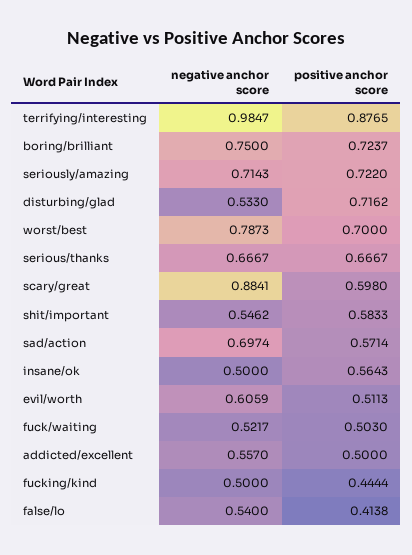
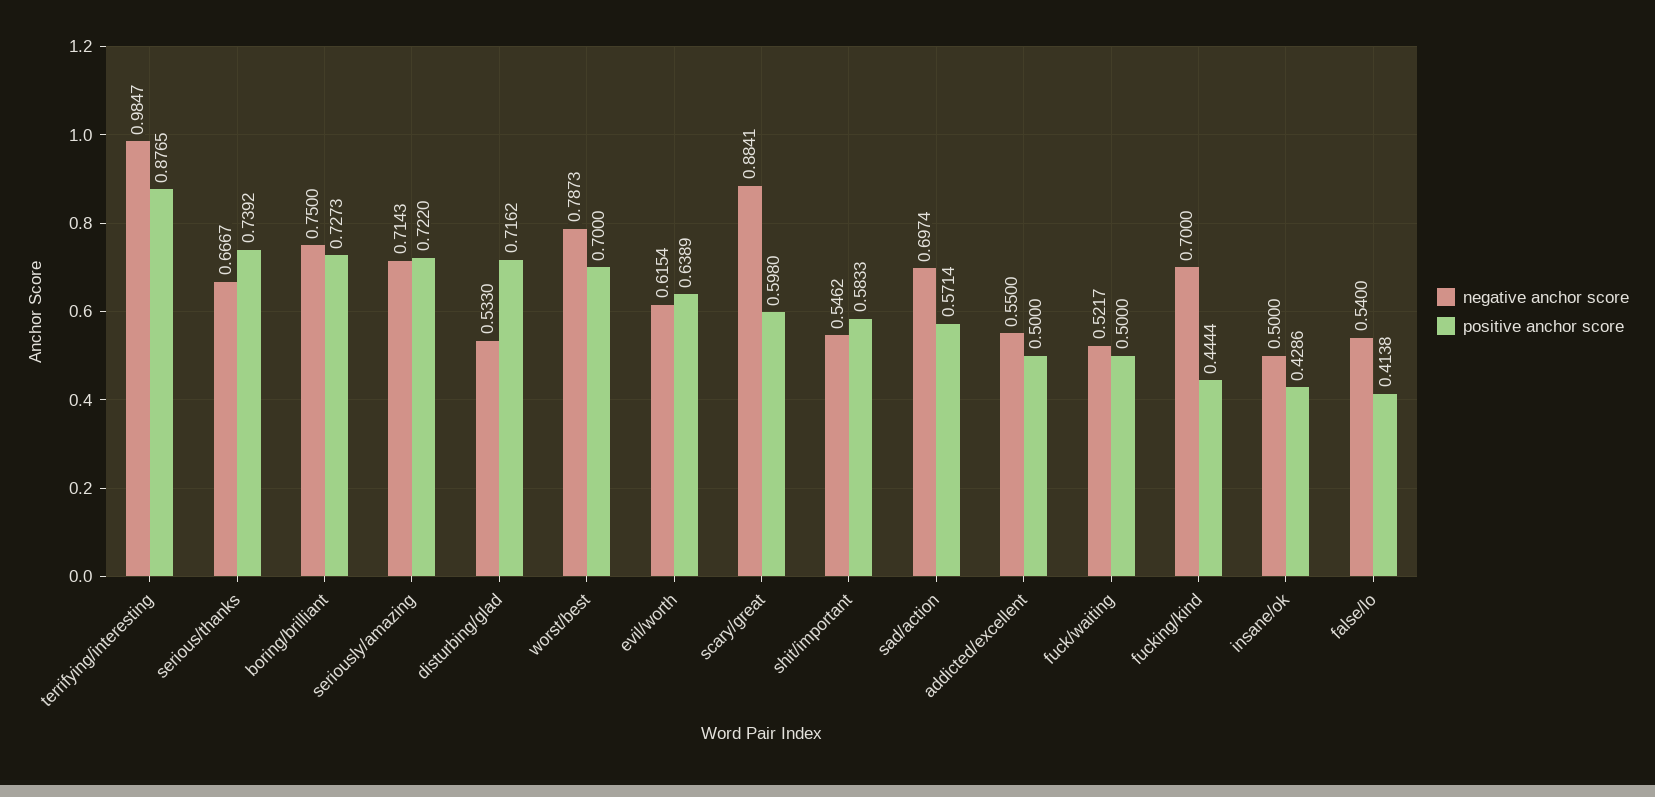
positive anchor score, boring/brilliant: 0.7237 -> 0.7273
positive anchor score, serious/thanks: 0.6667 -> 0.7392
positive anchor score, insane/ok: 0.5643 -> 0.4286
negative anchor score, evil/worth: 0.6059 -> 0.6154
positive anchor score, evil/worth: 0.5113 -> 0.6389
positive anchor score, fuck/waiting: 0.503 -> 0.5
negative anchor score, addicted/excellent: 0.557 -> 0.55
negative anchor score, fucking/kind: 0.5 -> 0.7

